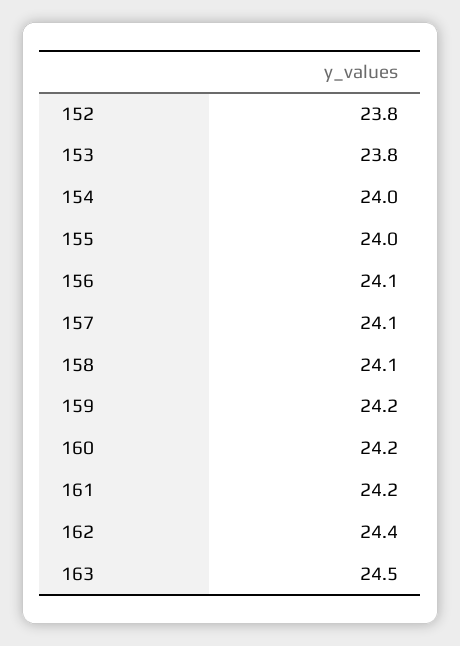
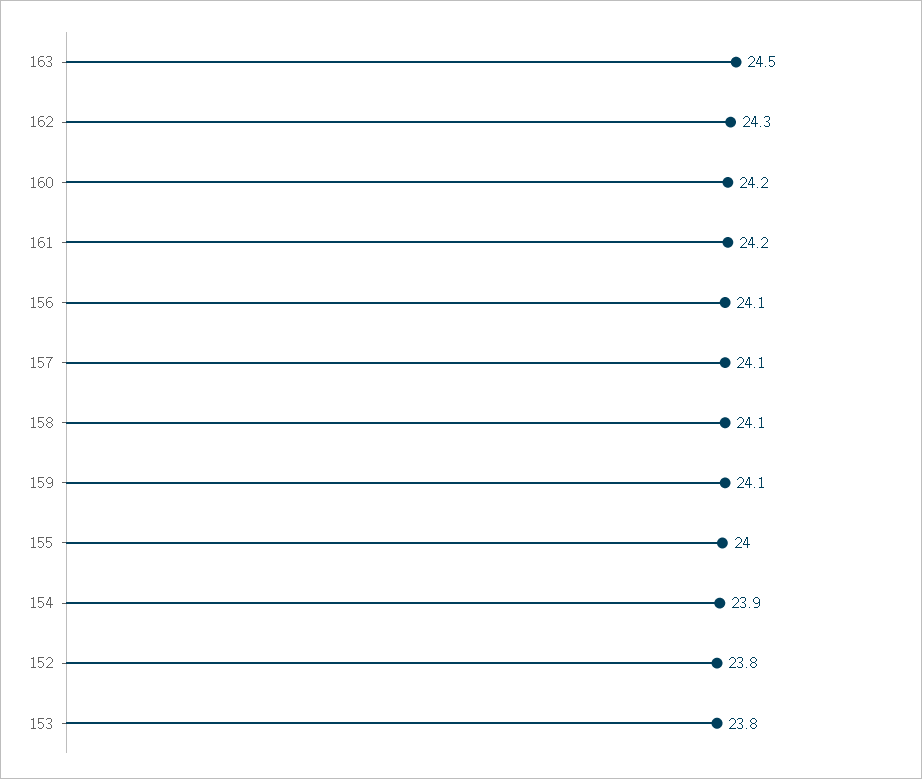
154: 24 -> 23.9
159: 24.2 -> 24.1
162: 24.4 -> 24.3

